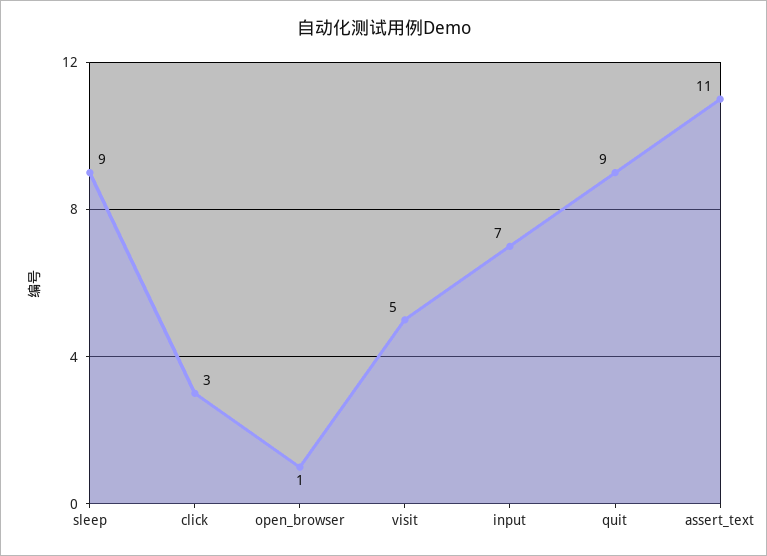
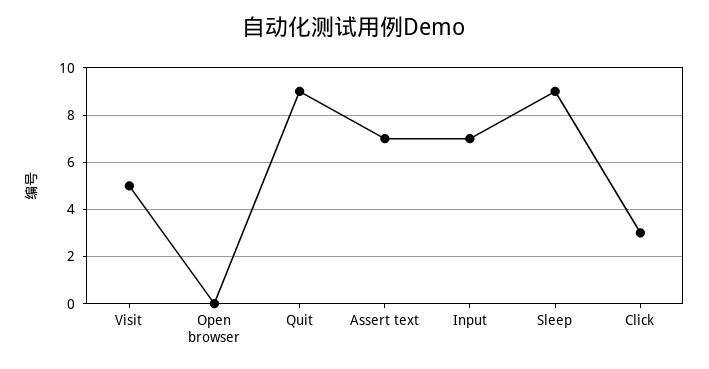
open_browser: 1 -> 0
assert_text: 11 -> 7

